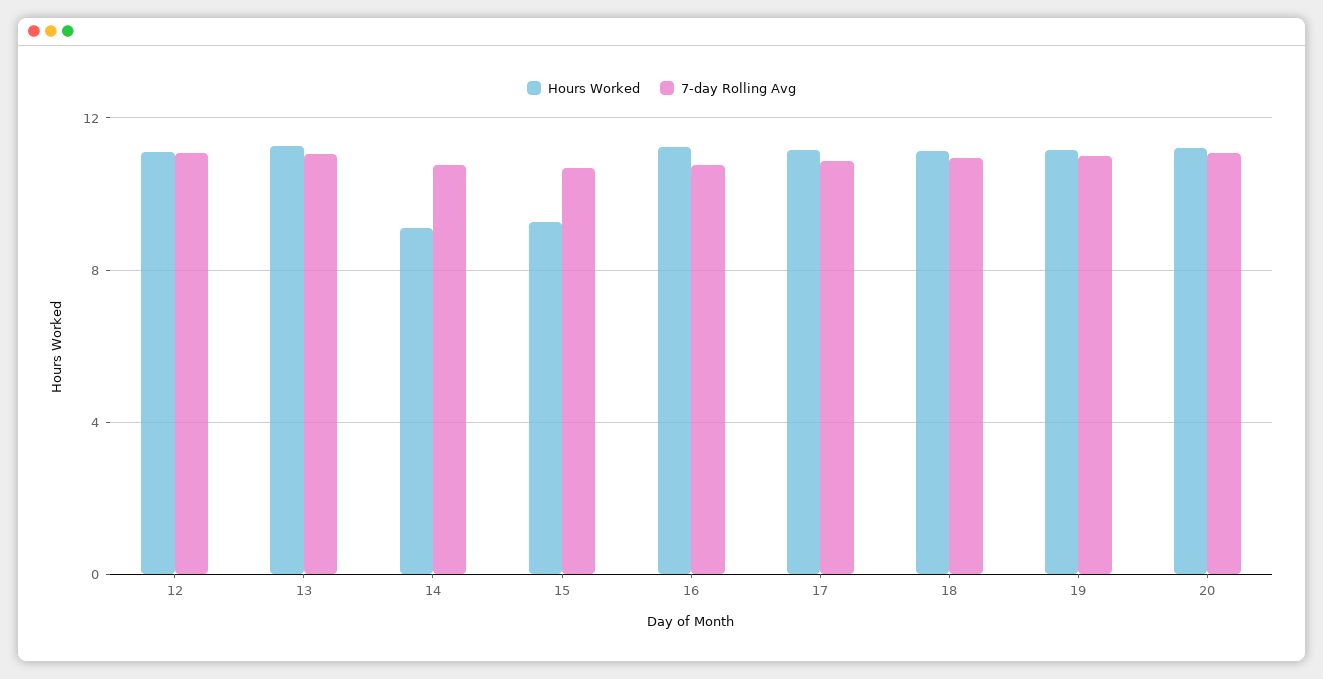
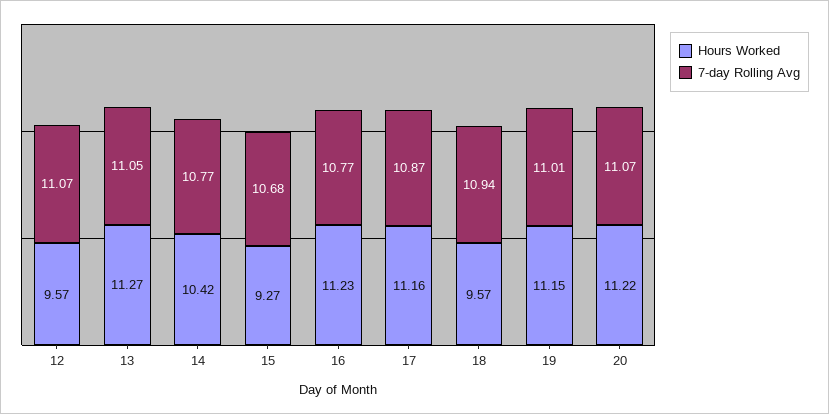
Hours Worked, 12: 11 -> 9.57
Hours Worked, 14: 9 -> 10.42
Hours Worked, 18: 11 -> 9.57

